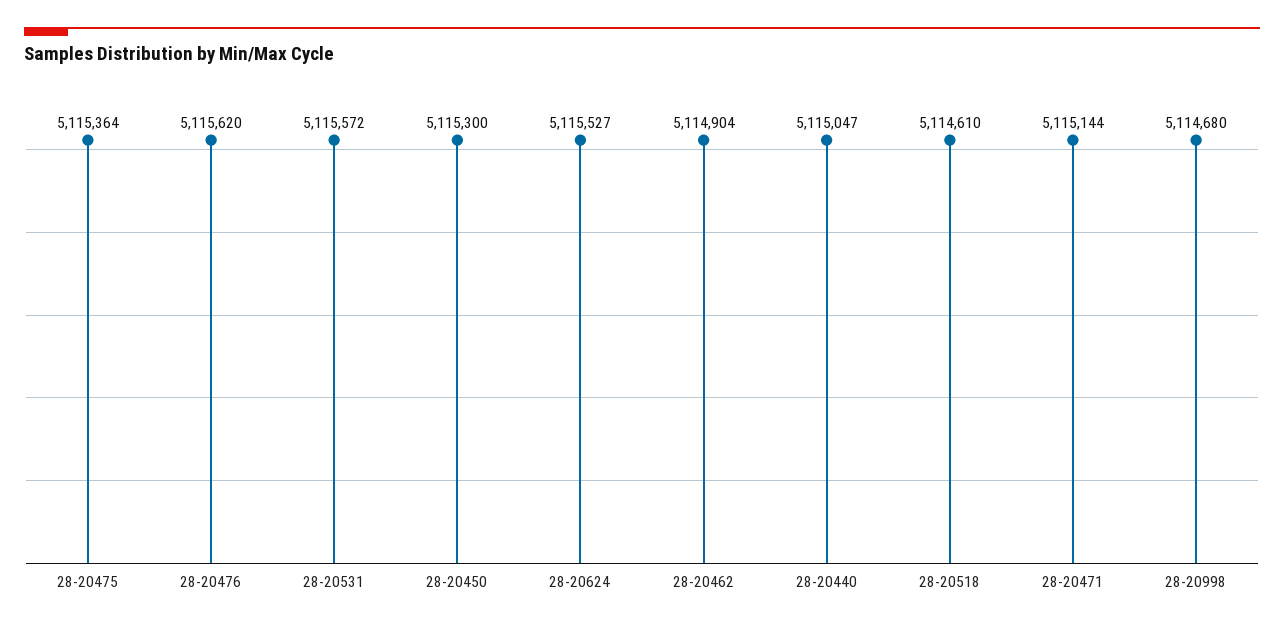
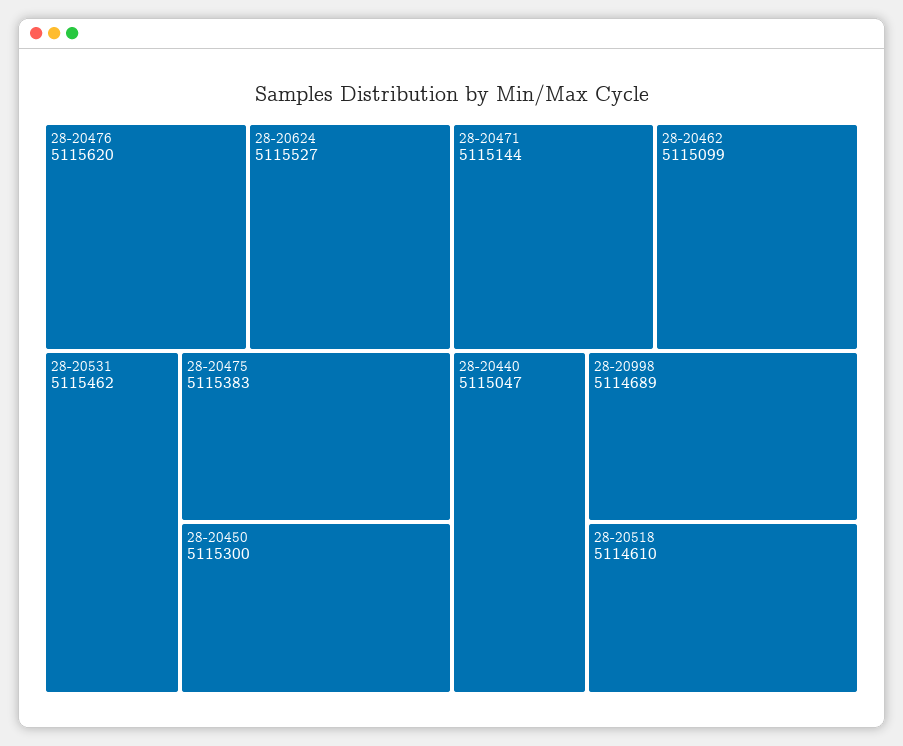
28-20475: 5115364 -> 5115383
28-20531: 5115572 -> 5115462
28-20462: 5114904 -> 5115099
28-20998: 5114680 -> 5114689

